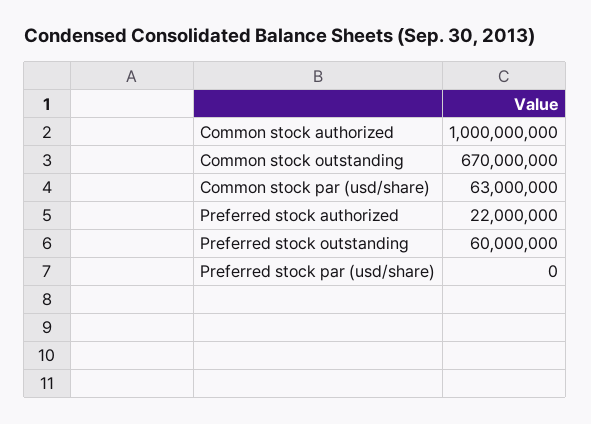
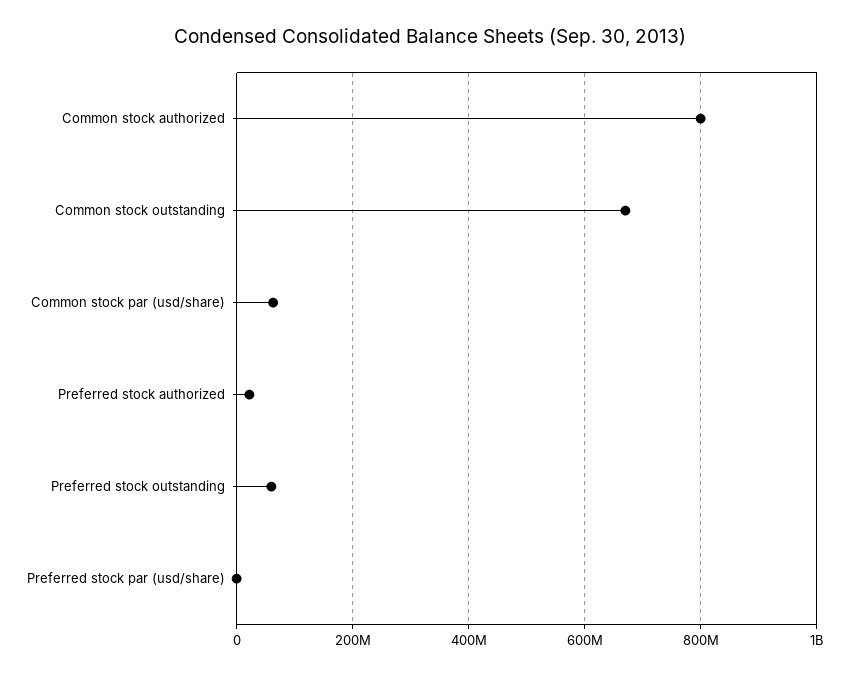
Common stock authorized: 1000000000 -> 800000000

